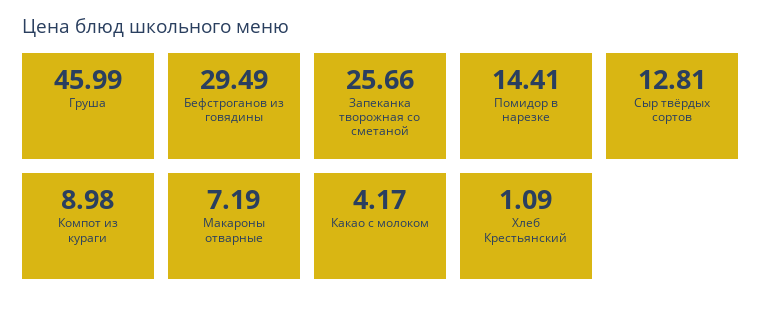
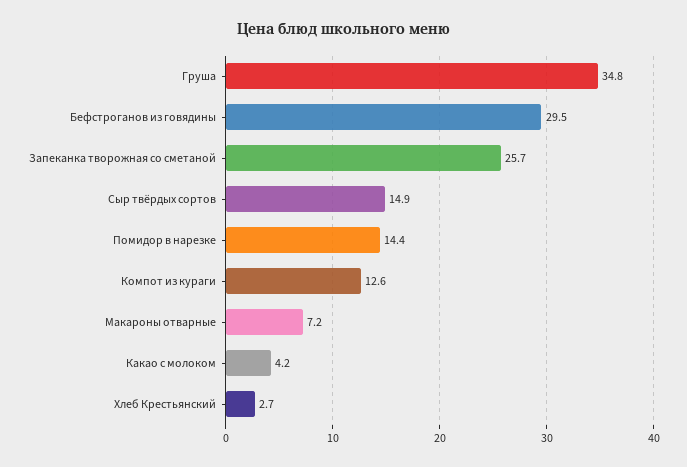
Груша: 45.99 -> 34.8
Сыр твёрдых сортов: 12.81 -> 14.9
Компот из кураги: 8.98 -> 12.6
Хлеб Крестьянский: 1.09 -> 2.7

